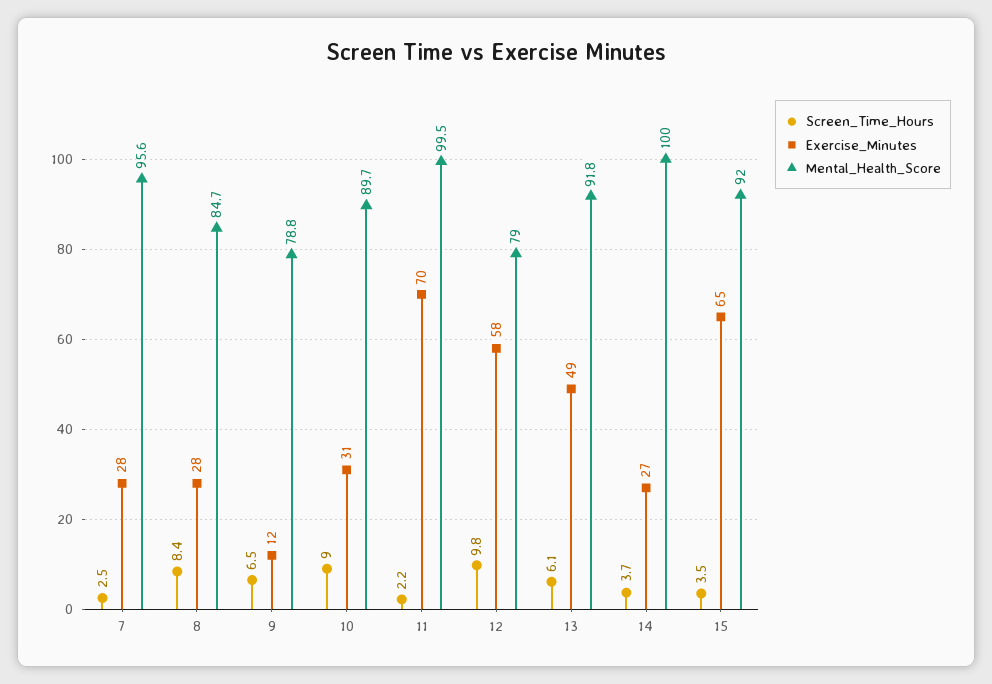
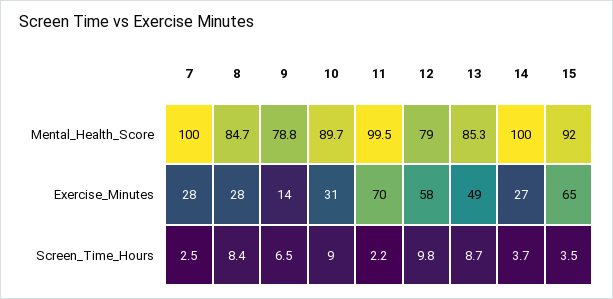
Mental_Health_Score, 7: 95.6 -> 100
Exercise_Minutes, 9: 12 -> 14
Screen_Time_Hours, 13: 6.1 -> 8.7
Mental_Health_Score, 13: 91.8 -> 85.3

